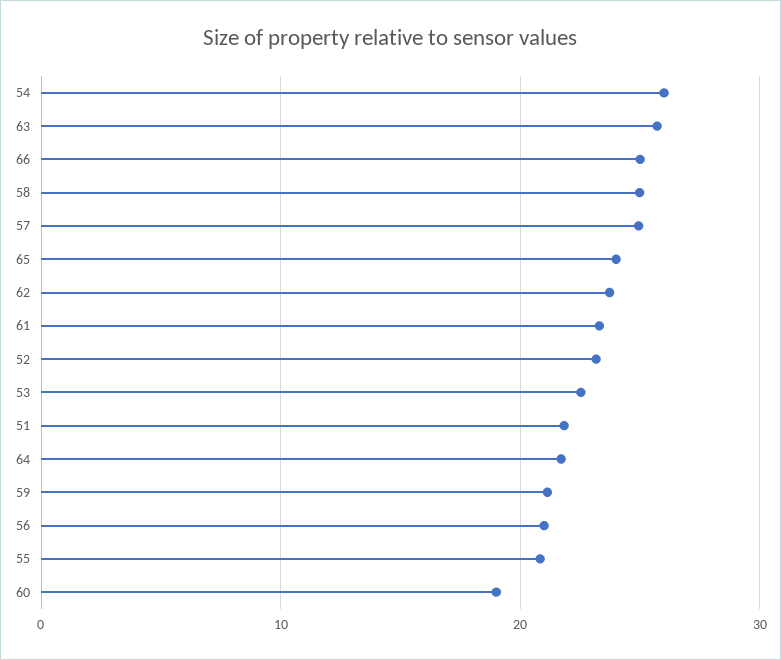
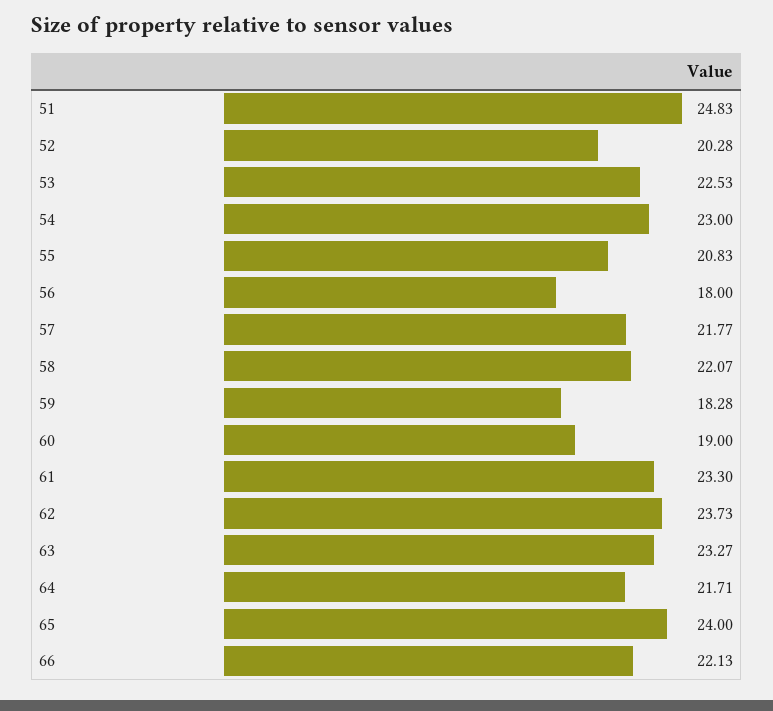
54: 26 -> 23
63: 26 -> 23.27
66: 25 -> 22.13
58: 25 -> 22.07
57: 25 -> 21.77
52: 23 -> 20.28
51: 22 -> 24.83
59: 21 -> 18.28
56: 21 -> 18

